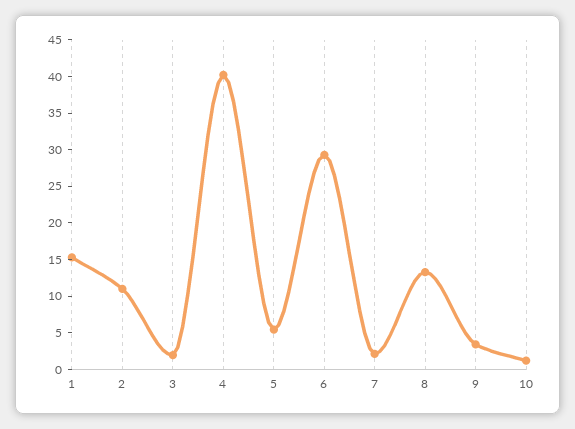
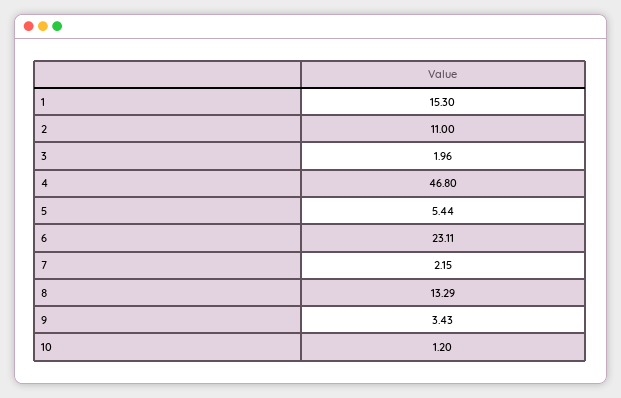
4: 40 -> 46.8
6: 30 -> 23.11

